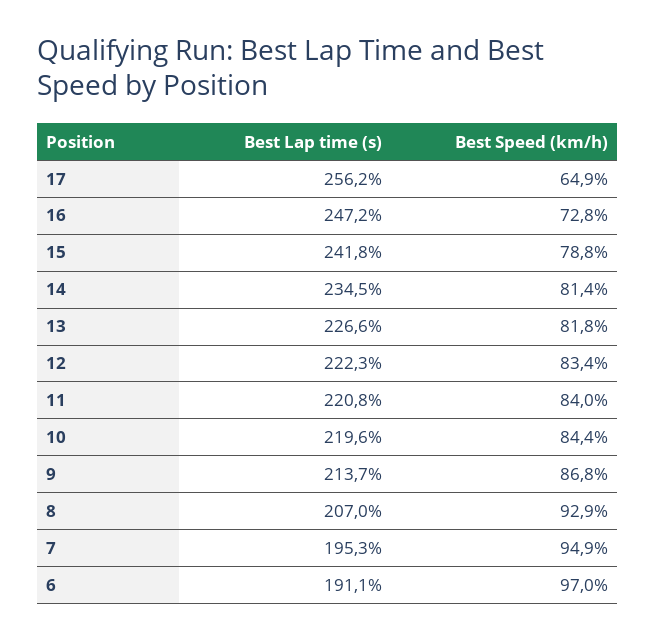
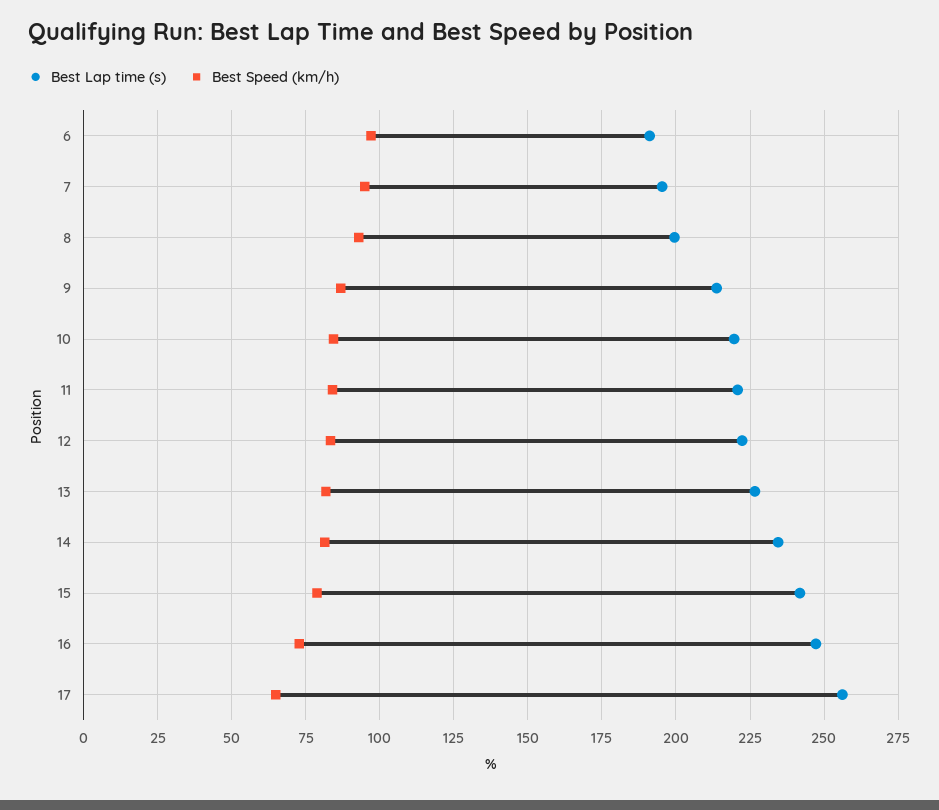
Best Lap time (s), 8: 207 -> 200

